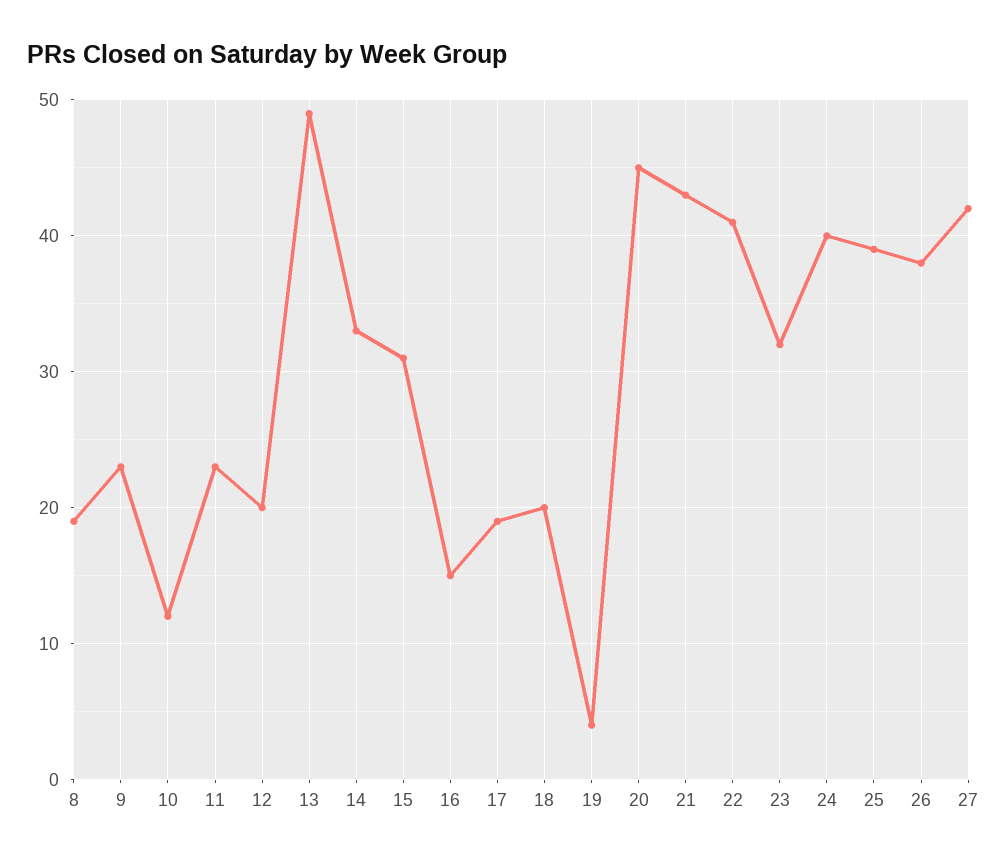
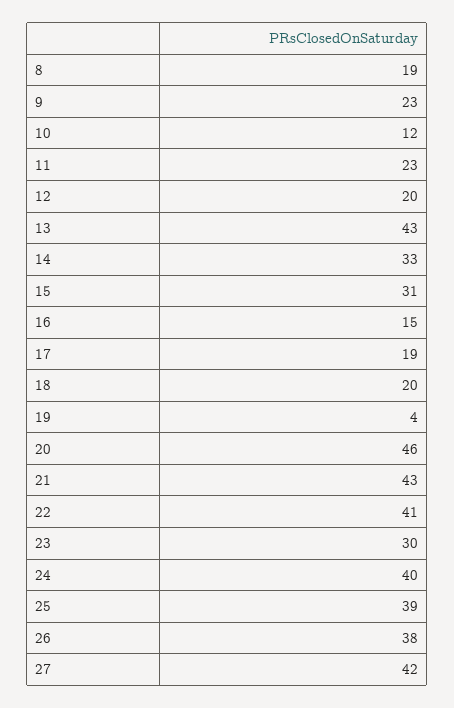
13: 49 -> 43
20: 45 -> 46
23: 32 -> 30

